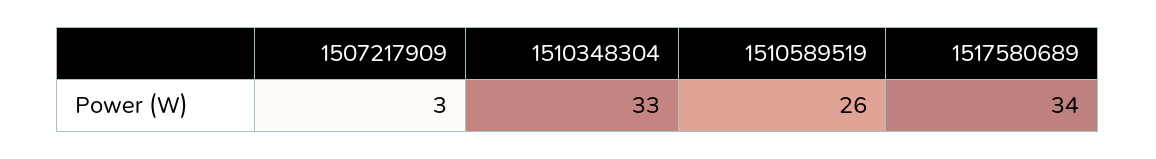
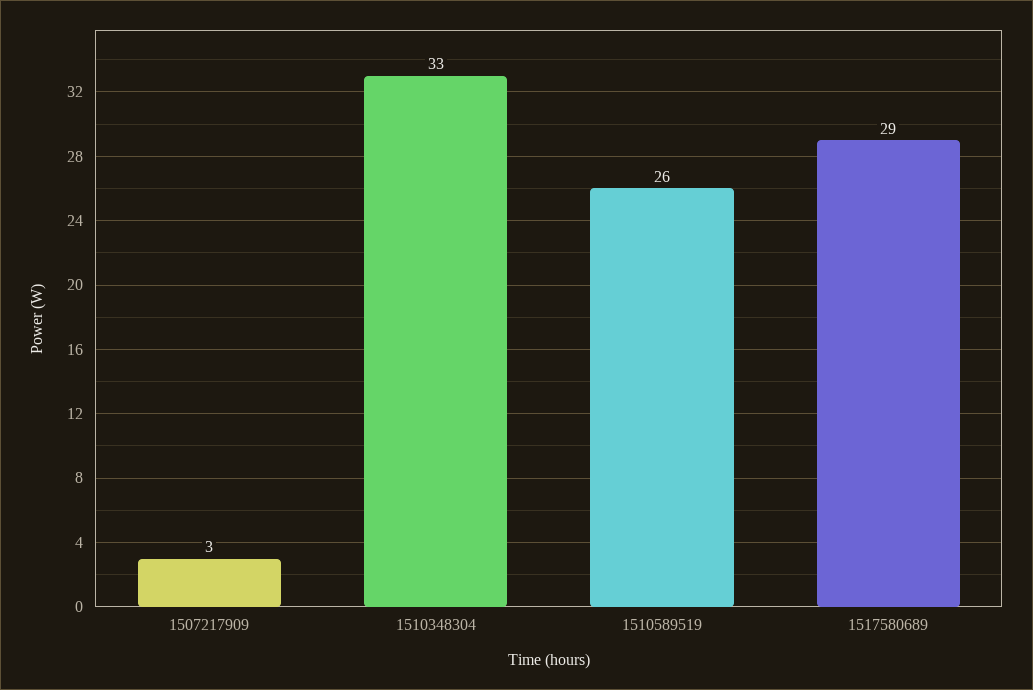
1517580689: 34 -> 29

